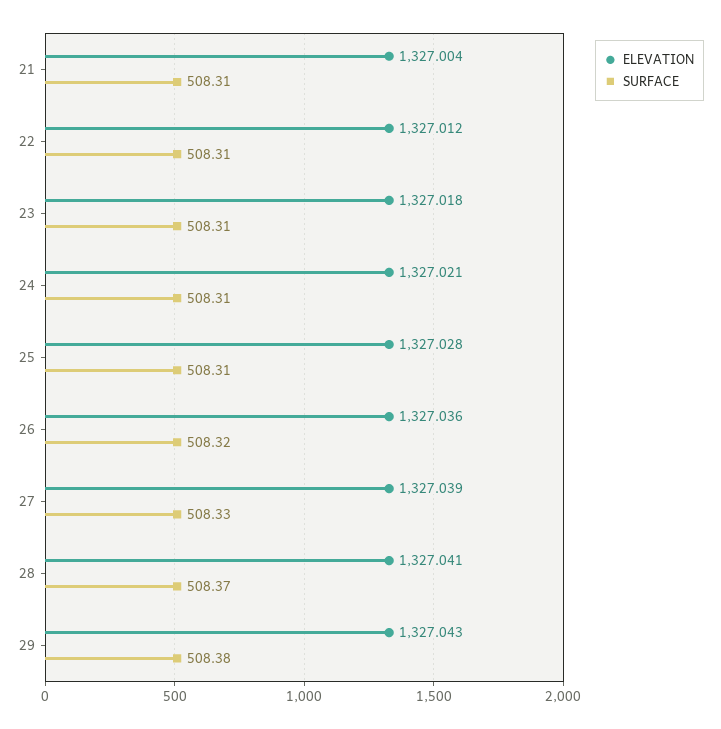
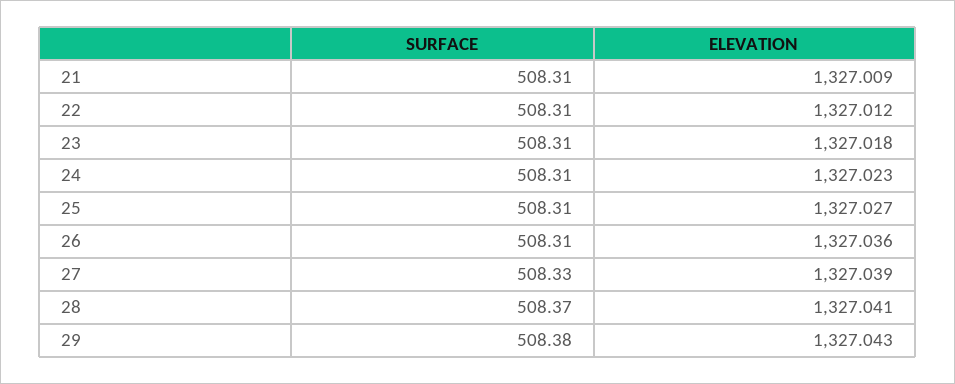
ELEVATION, 21: 1327.004 -> 1327.009
ELEVATION, 24: 1327.021 -> 1327.023
ELEVATION, 25: 1327.028 -> 1327.027
SURFACE, 26: 508.32 -> 508.31

